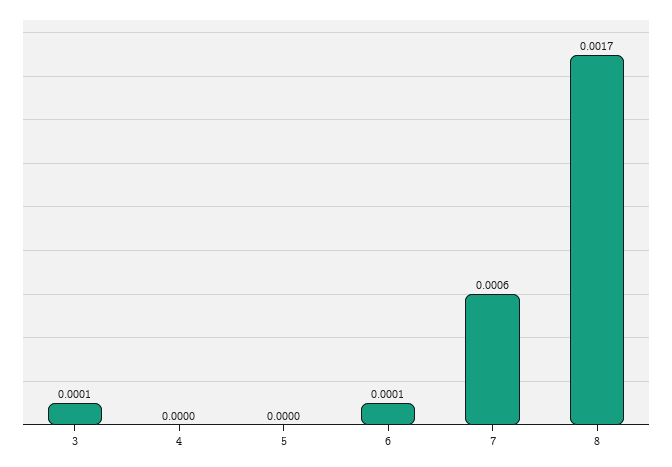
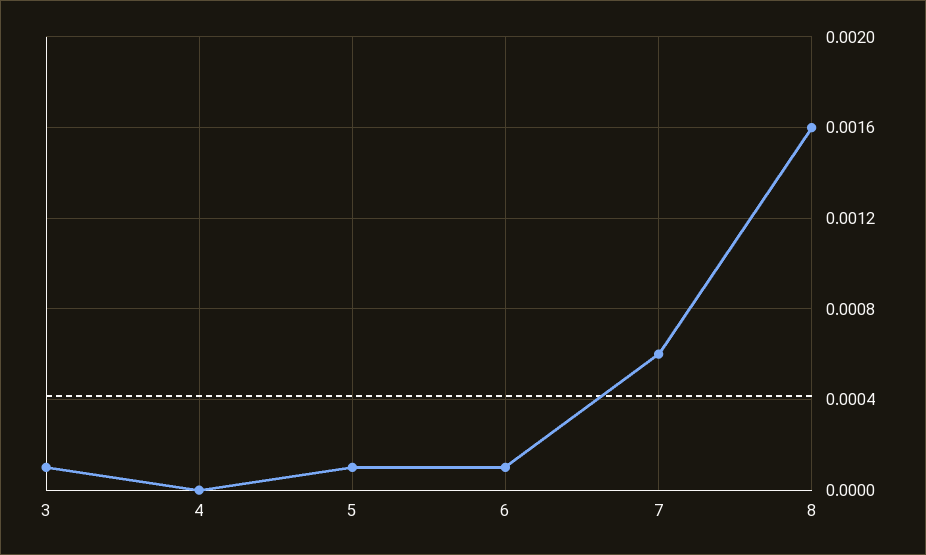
5: 0 -> 0.0001
8: 0.0017 -> 0.0016

